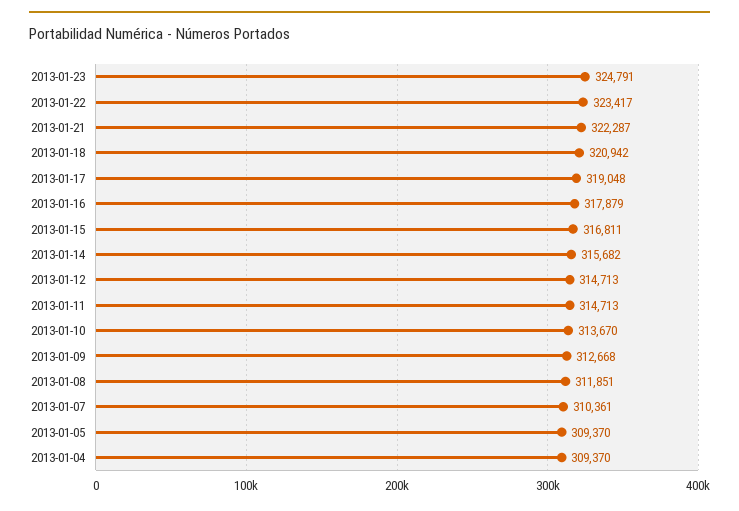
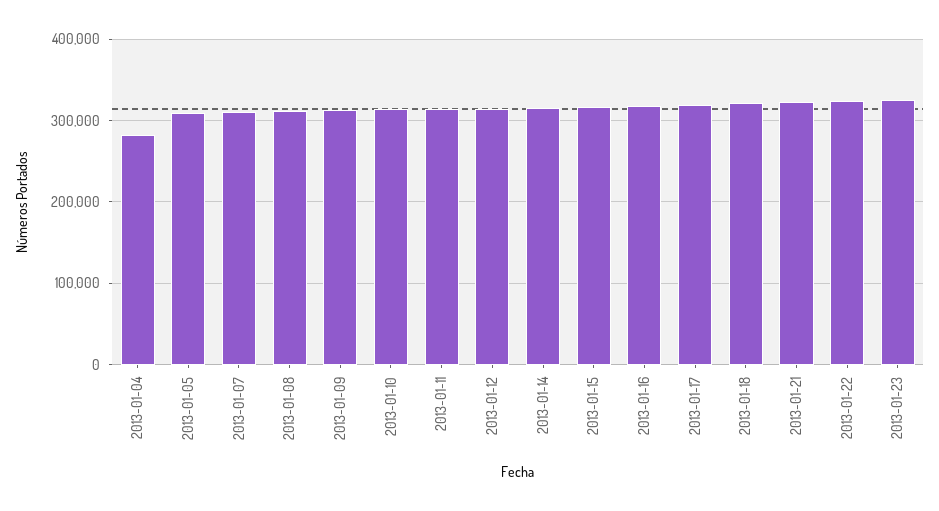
2013-01-04: 309370 -> 280000

